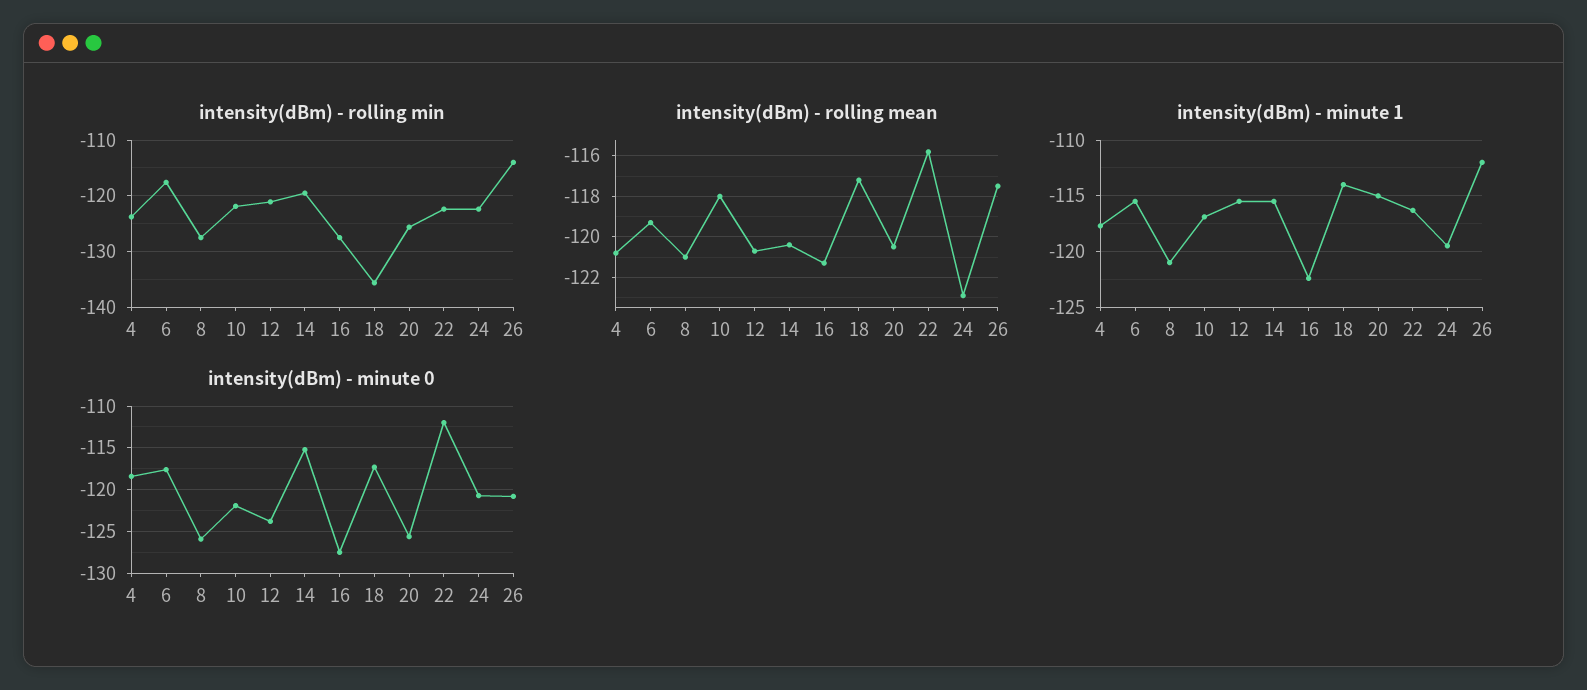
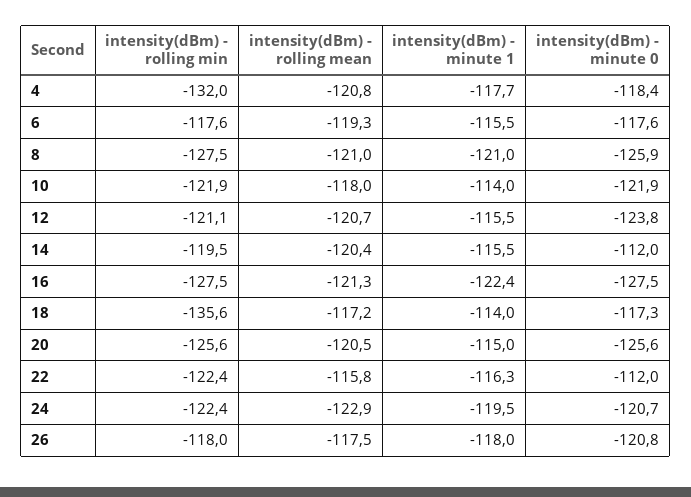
intensity(dBm) - rolling min, 4: -124 -> -132
intensity(dBm) - rolling min, 26: -114 -> -118
intensity(dBm) - minute 1, 10: -117 -> -114
intensity(dBm) - minute 1, 26: -112 -> -118
intensity(dBm) - minute 0, 14: -115 -> -112

